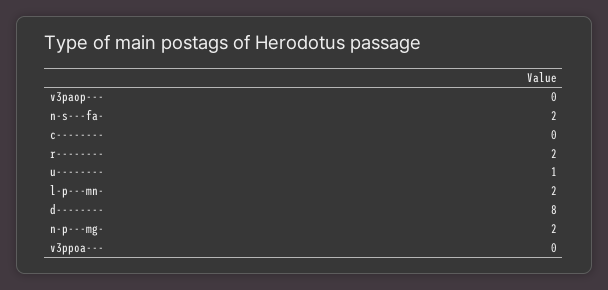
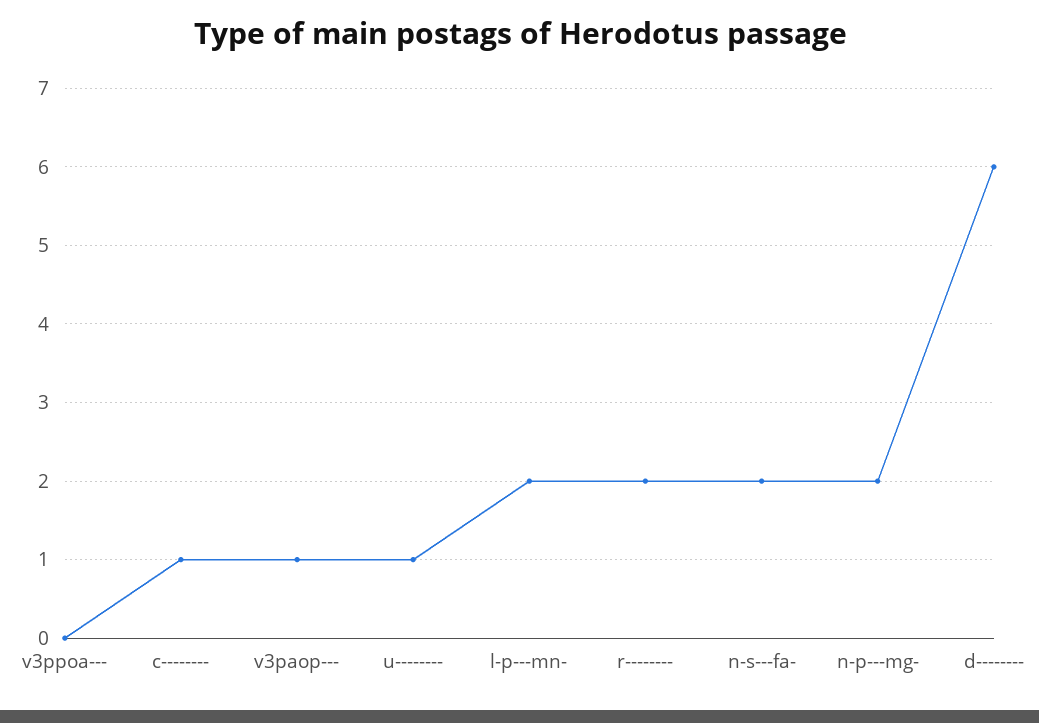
v3paop---: 0 -> 1
c--------: 0 -> 1
d--------: 8 -> 6

